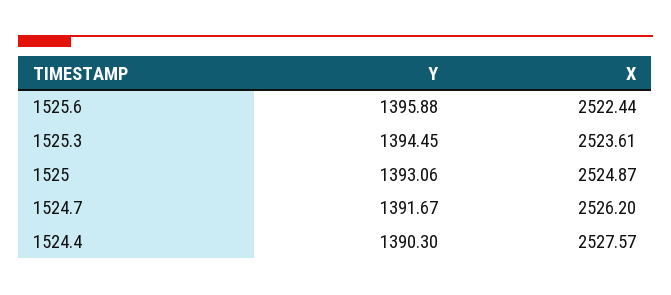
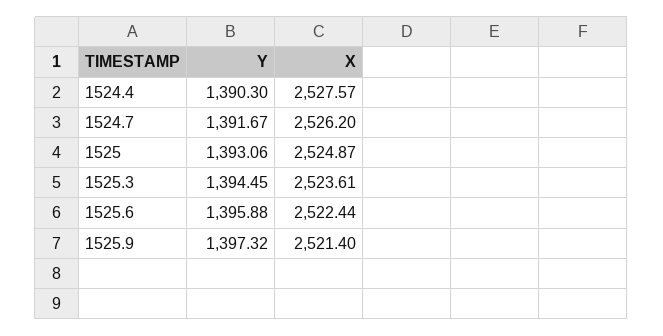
Y, 1525.9: none -> 1397.32
X, 1525.9: none -> 2521.4

